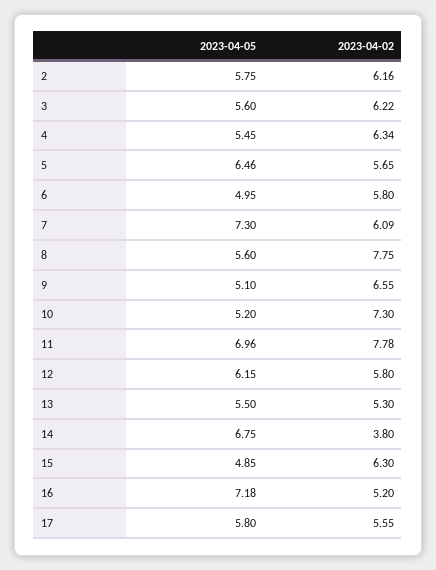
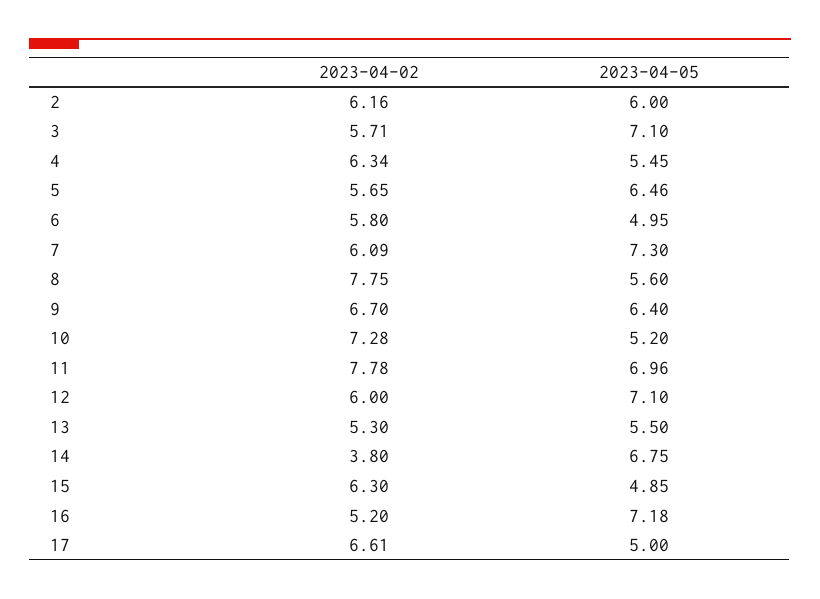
2023-04-05, 2: 5.75 -> 6
2023-04-05, 3: 5.6 -> 7.1
2023-04-02, 3: 6.22 -> 5.71
2023-04-05, 9: 5.1 -> 6.4
2023-04-02, 9: 6.55 -> 6.7
2023-04-02, 10: 7.3 -> 7.28
2023-04-05, 12: 6.15 -> 7.1
2023-04-02, 12: 5.8 -> 6
2023-04-05, 17: 5.8 -> 5
2023-04-02, 17: 5.55 -> 6.61

